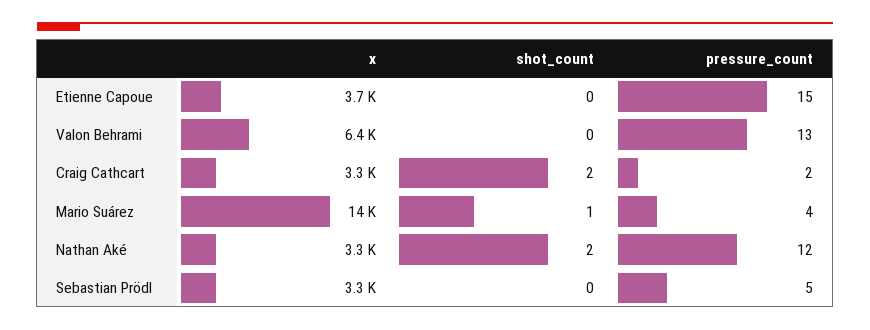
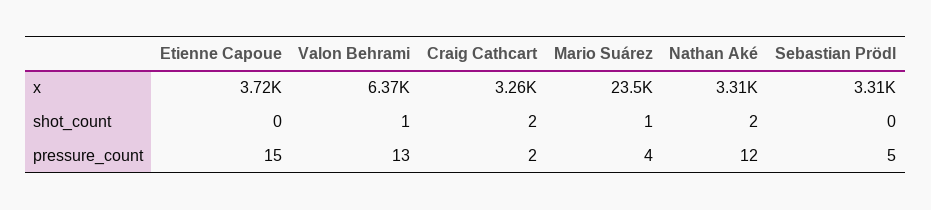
shot_count, Valon Behrami: 0 -> 1
x, Mario Suárez: 14000 -> 23500

